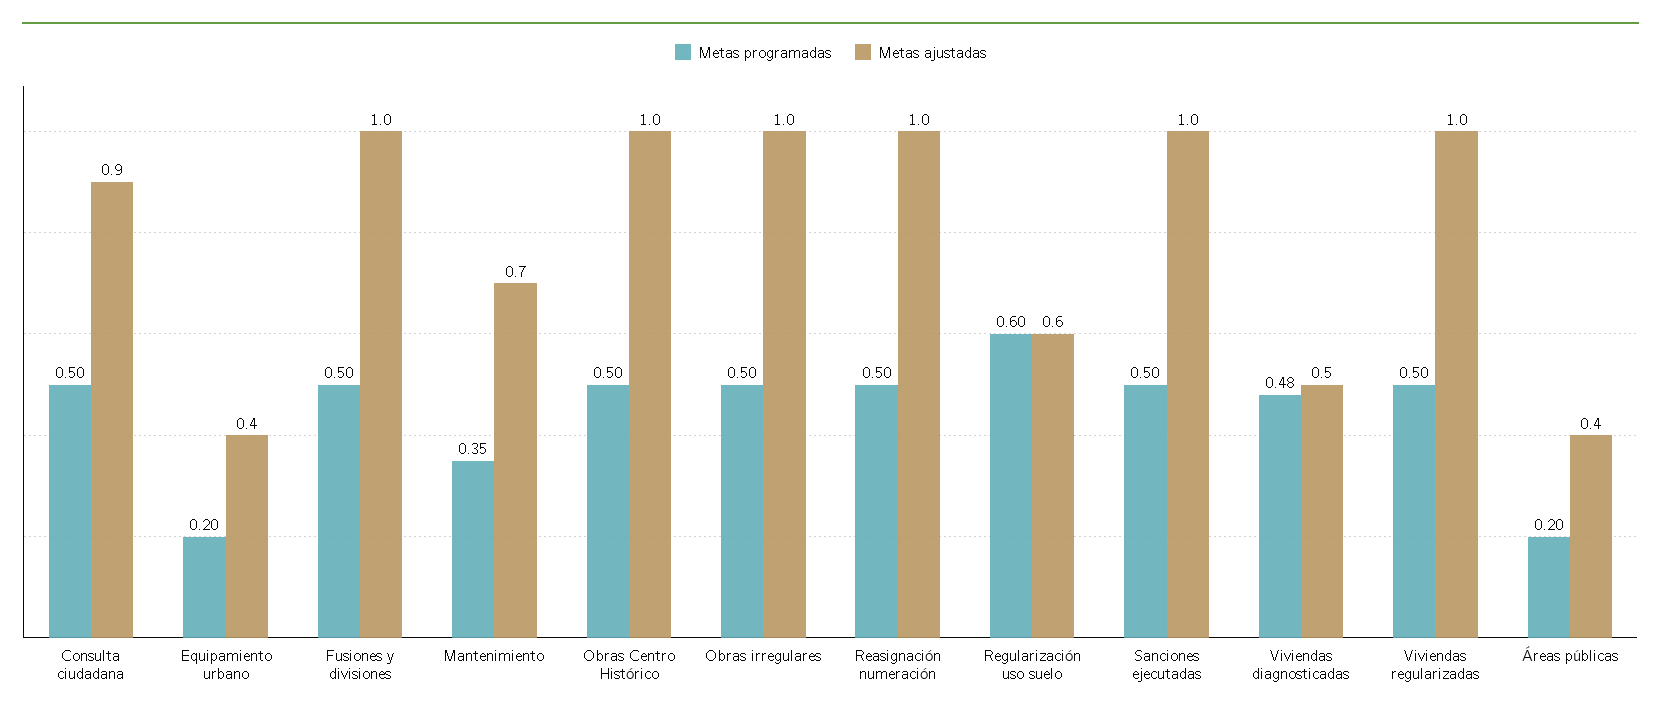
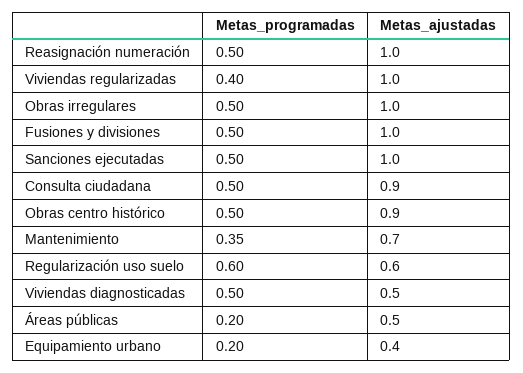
Metas ajustadas, Obras Centro Histórico: 1 -> 0.9
Metas programadas, Viviendas diagnosticadas: 0.48 -> 0.5
Metas programadas, Viviendas regularizadas: 0.5 -> 0.4
Metas ajustadas, Áreas públicas: 0.4 -> 0.5

